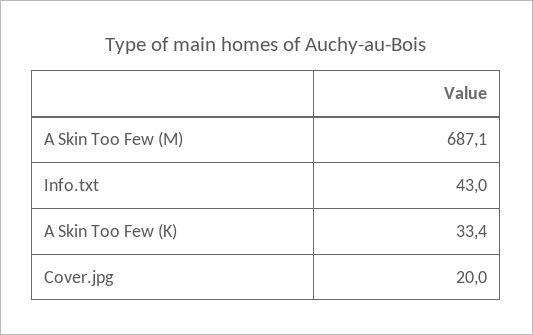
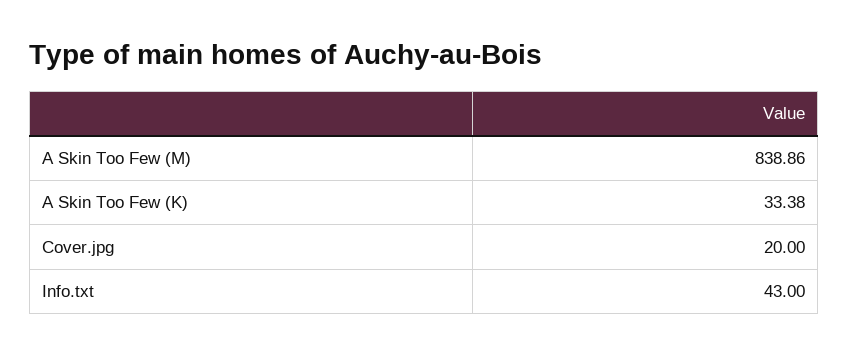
A Skin Too Few (M): 687.1 -> 838.86

